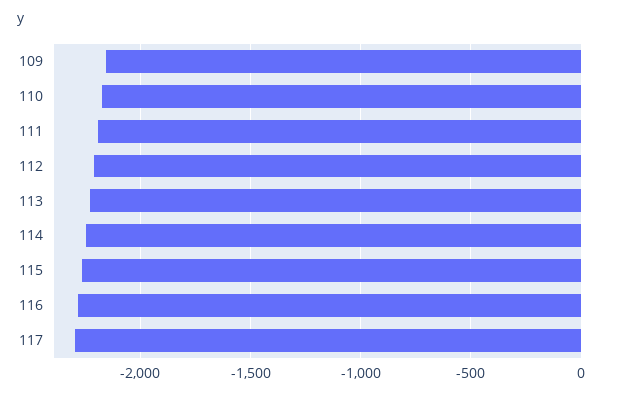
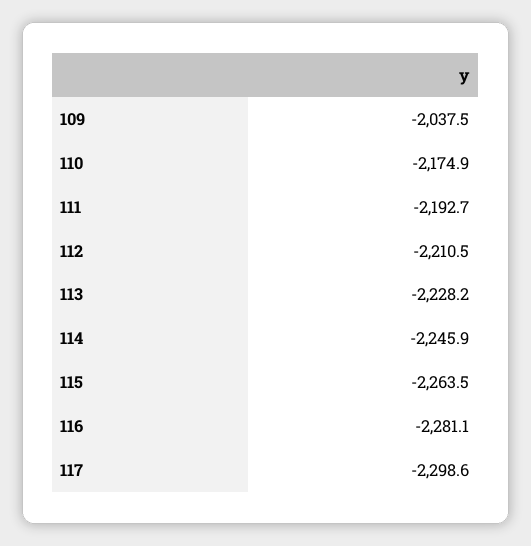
109: -2150 -> -2037.5

